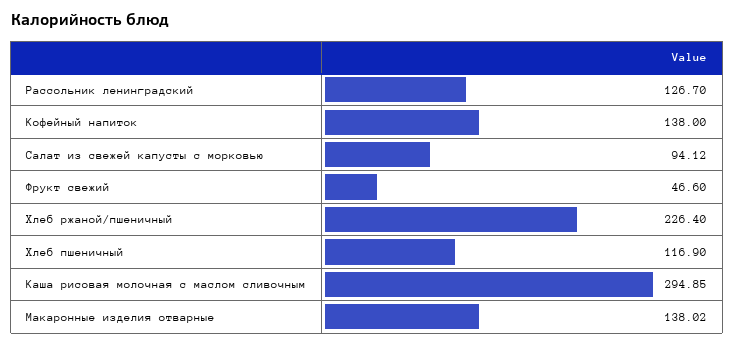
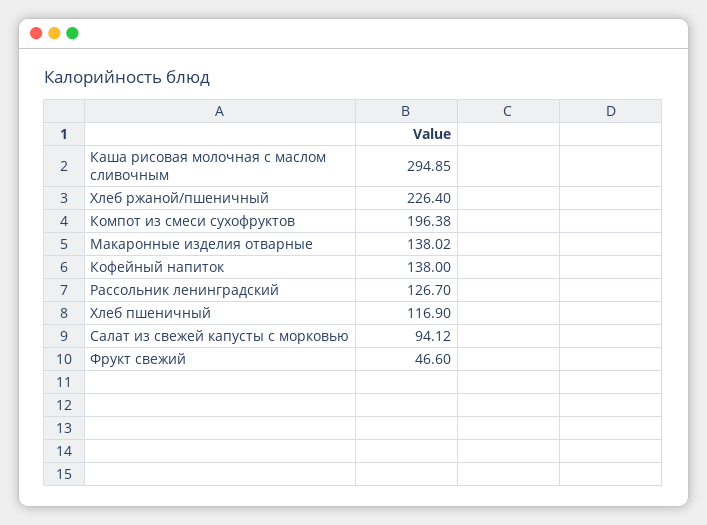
Компот из смеси сухофруктов: none -> 196.38

